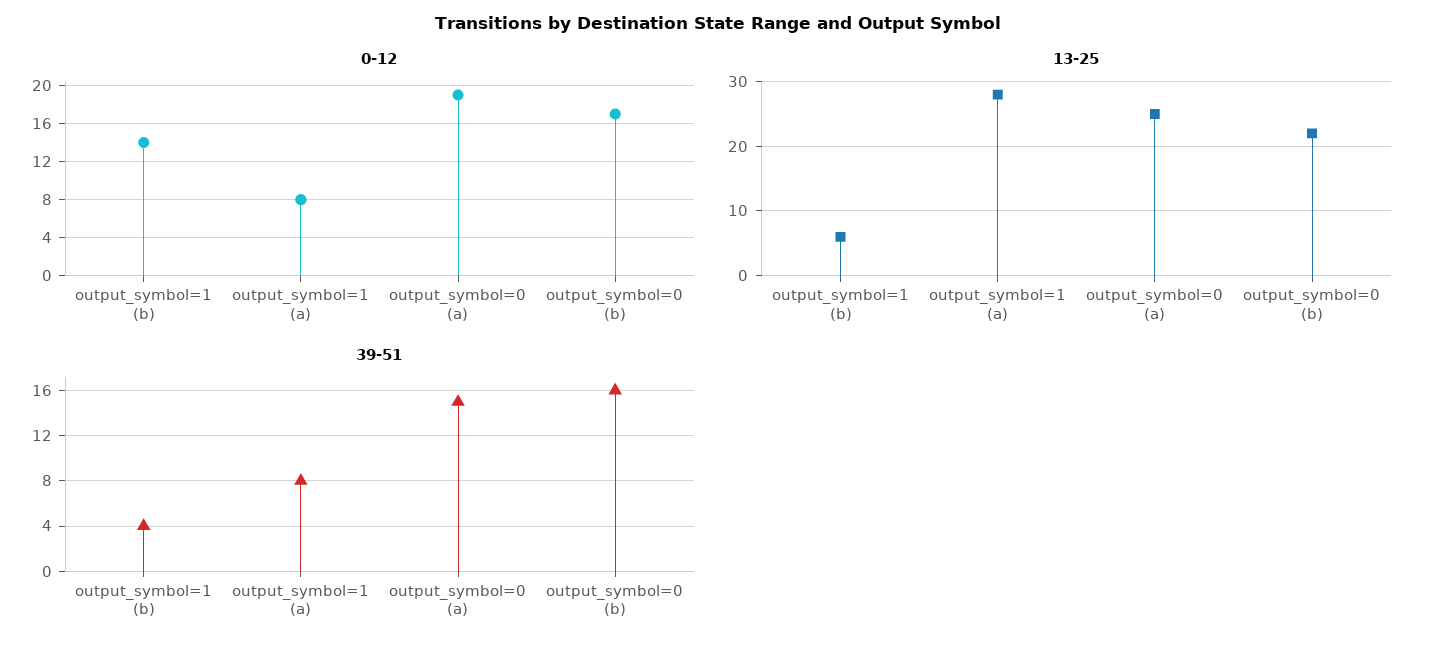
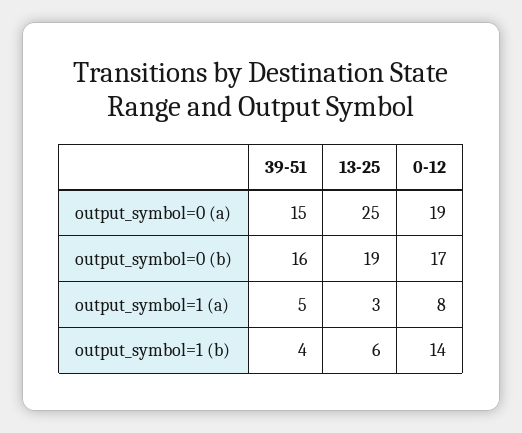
13-25, output_symbol=1 (a): 28 -> 3
13-25, output_symbol=0 (b): 22 -> 19
39-51, output_symbol=1 (a): 8 -> 5

